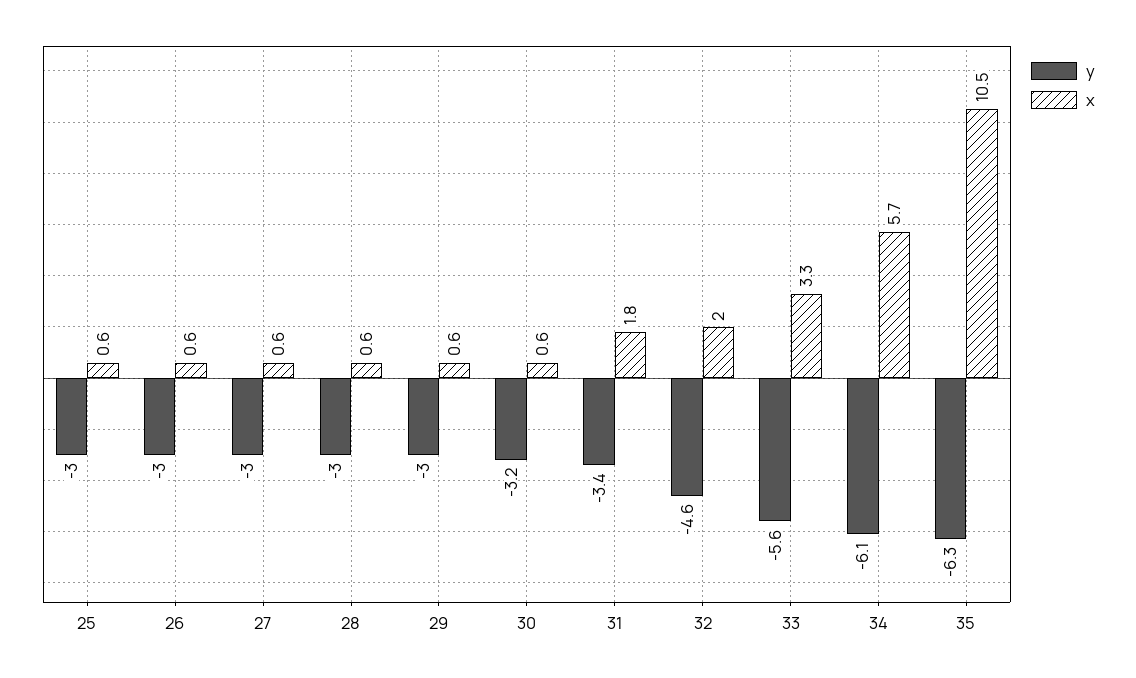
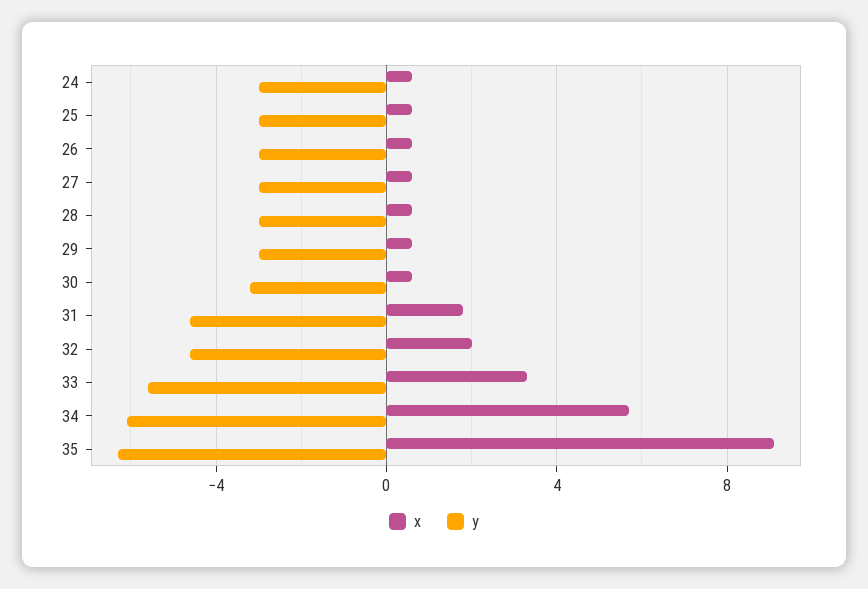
y, 31: -3.4 -> -4.5
x, 35: 10.5 -> 9
x, 24: none -> 0.5
y, 24: none -> -3

